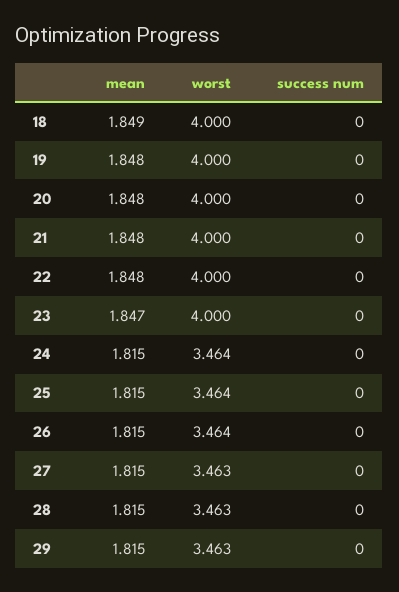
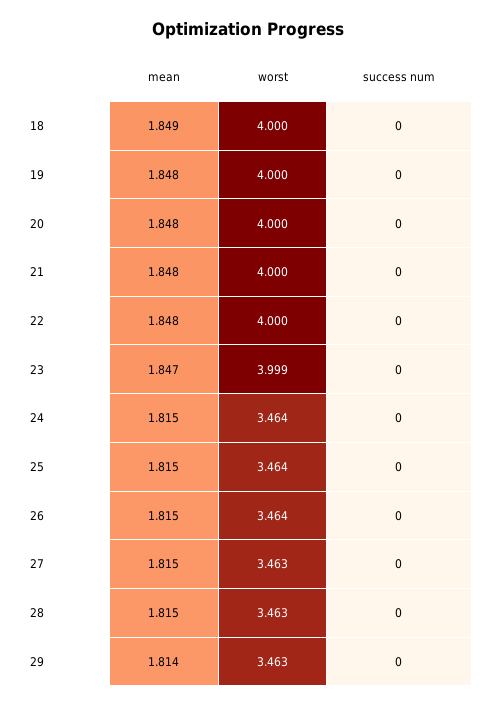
worst, 23: 4 -> 3.999
mean, 29: 1.815 -> 1.814

